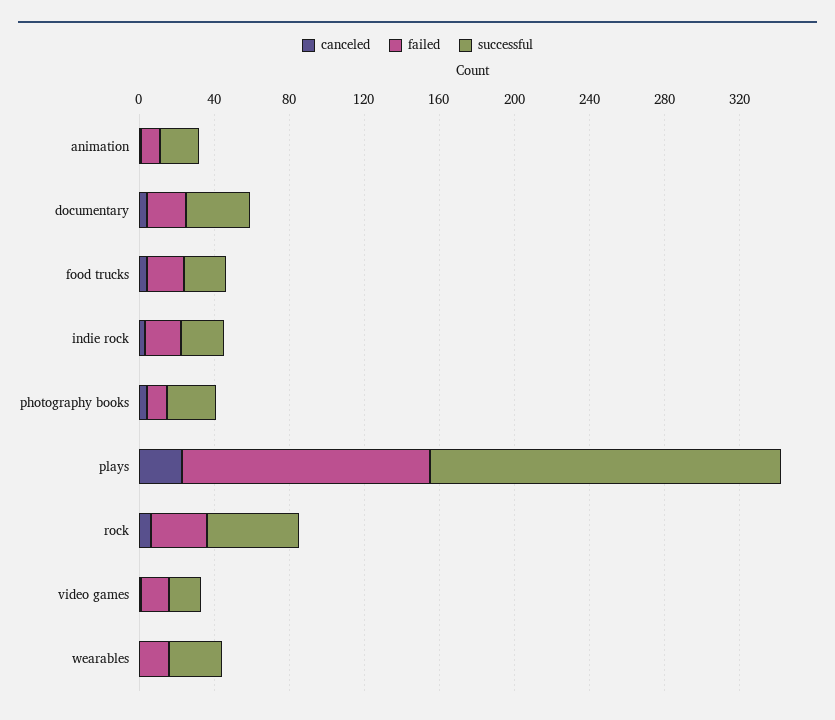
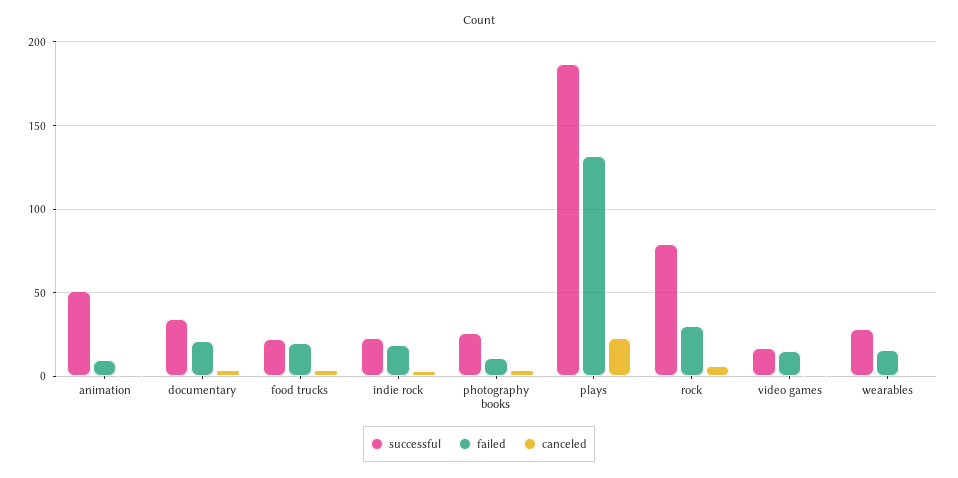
successful, animation: 20 -> 50
successful, rock: 50 -> 80

